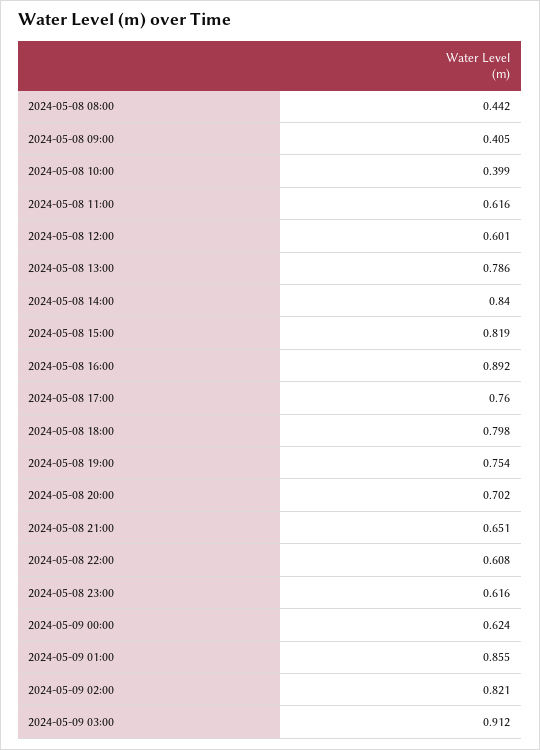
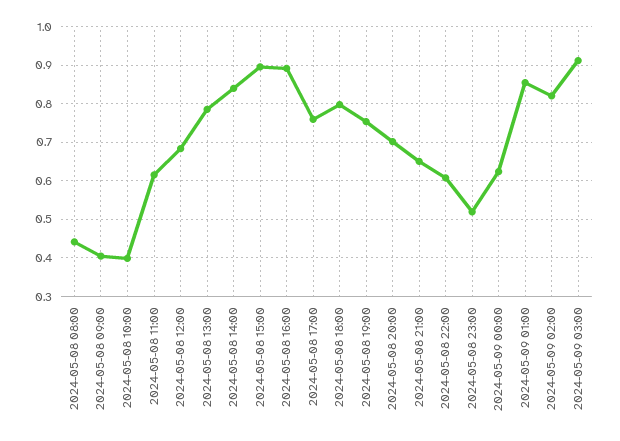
2024-05-08 12:00: 0.601 -> 0.68
2024-05-08 15:00: 0.819 -> 0.9
2024-05-08 23:00: 0.616 -> 0.52

